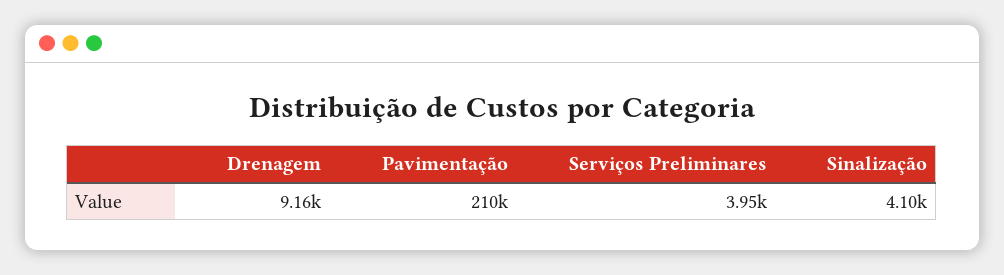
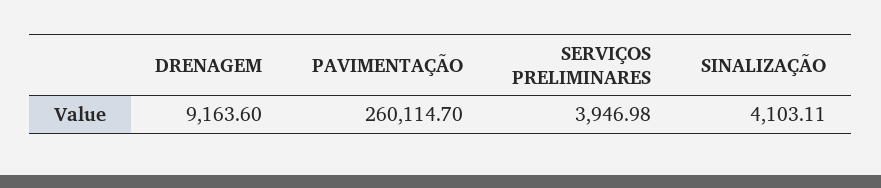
Pavimentação: 210000 -> 260114.7

